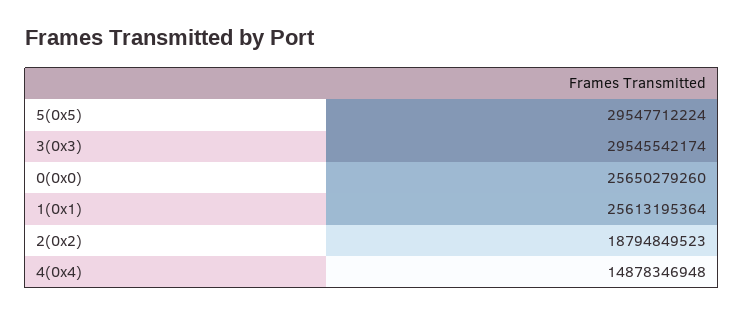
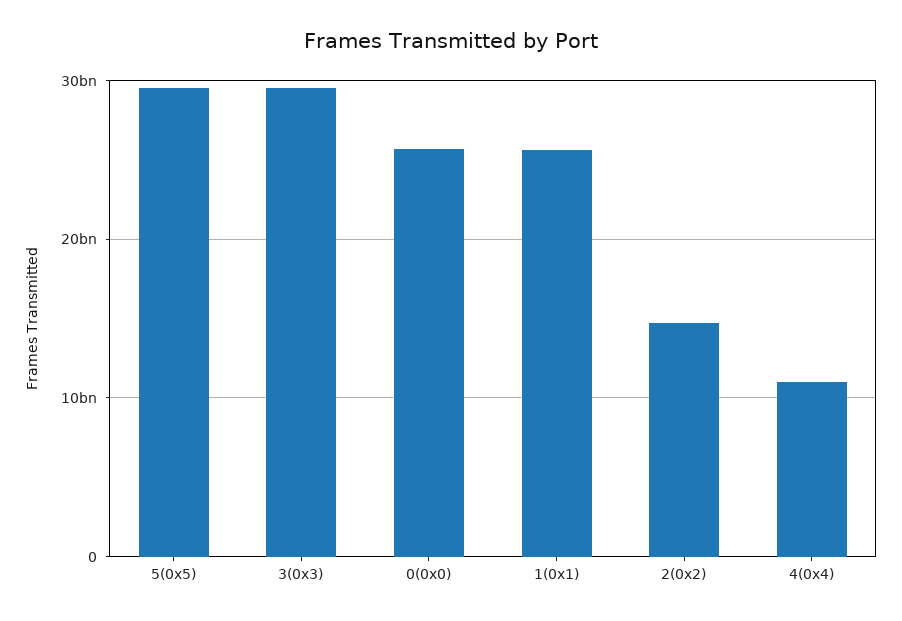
2(0x2): 18794849523 -> 15000000000
4(0x4): 14878346948 -> 11000000000

